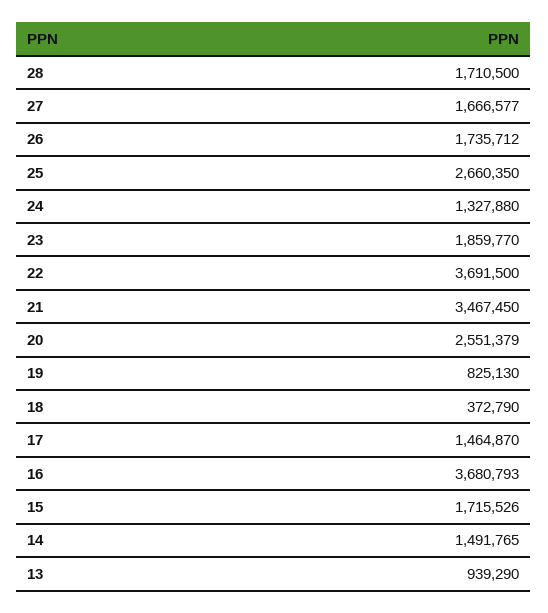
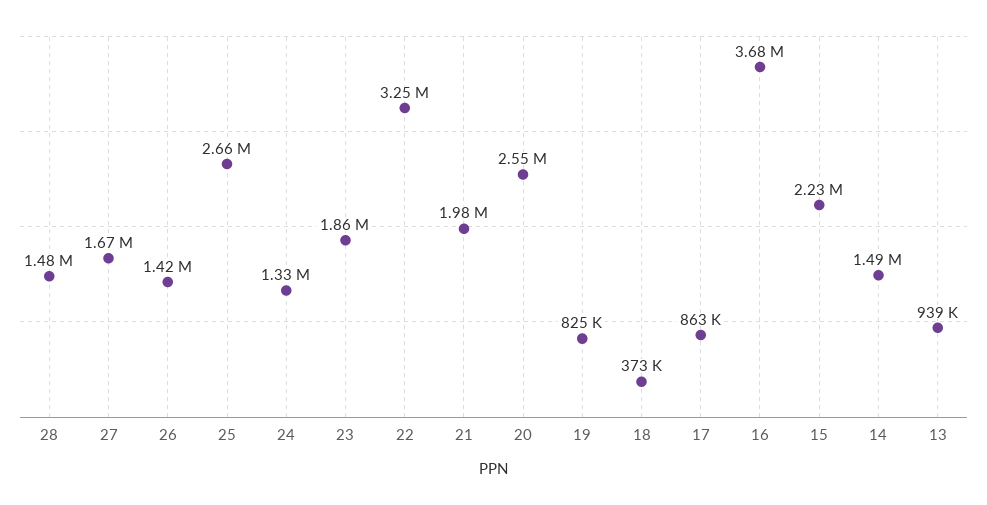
28: 1710500 -> 1480000
26: 1735712 -> 1420000
22: 3691500 -> 3250000
21: 3467450 -> 1980000
17: 1464870 -> 863000
15: 1715526 -> 2230000

